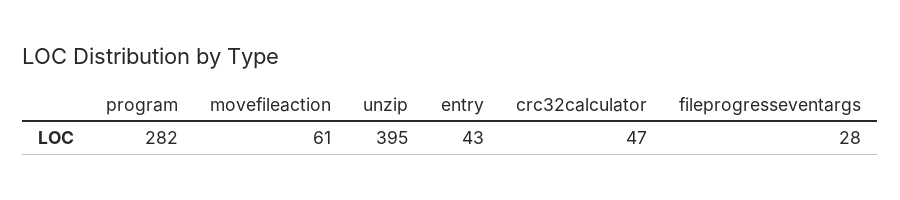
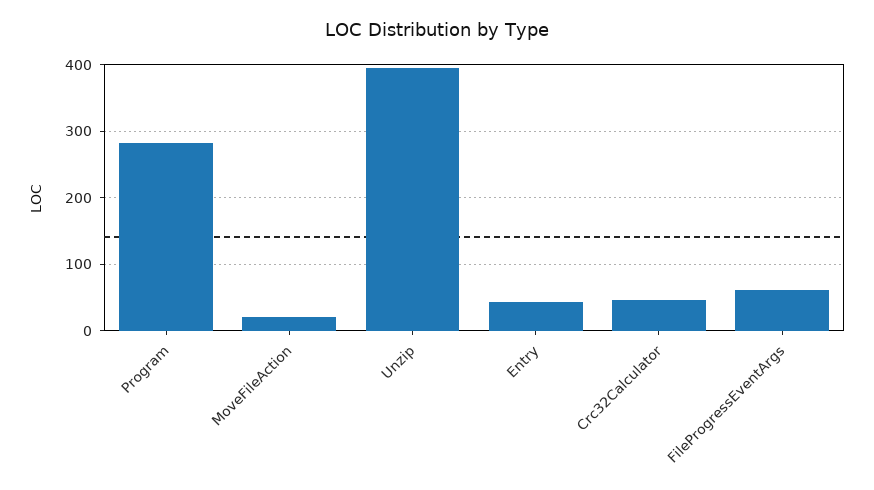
movefileaction: 61 -> 20
fileprogresseventargs: 28 -> 60

